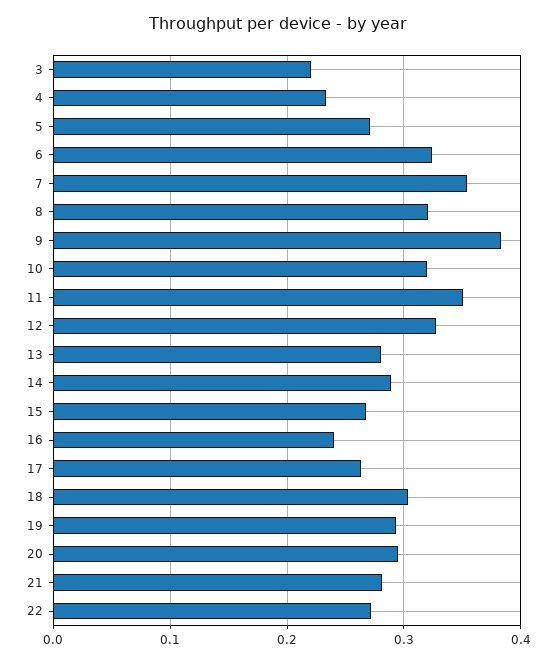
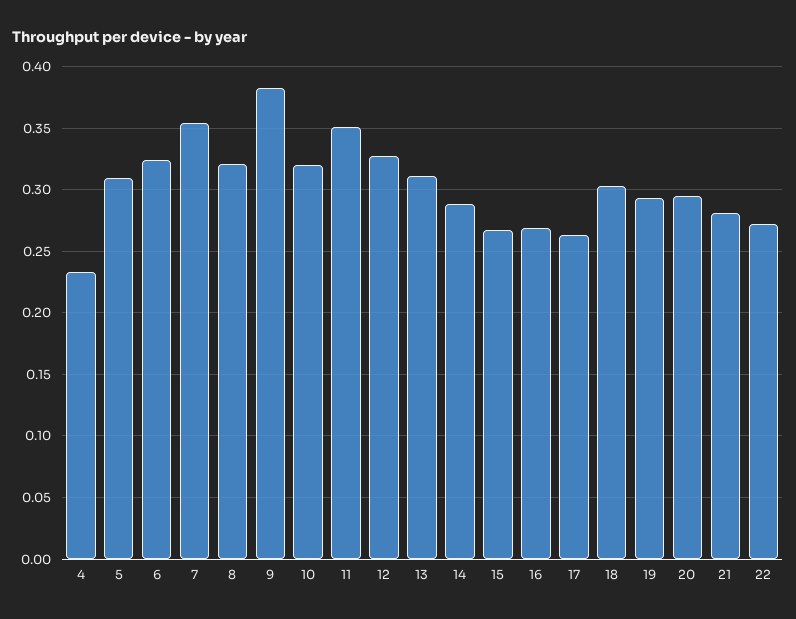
3: 0.22 -> none
5: 0.27 -> 0.31
13: 0.28 -> 0.31
16: 0.24 -> 0.27

